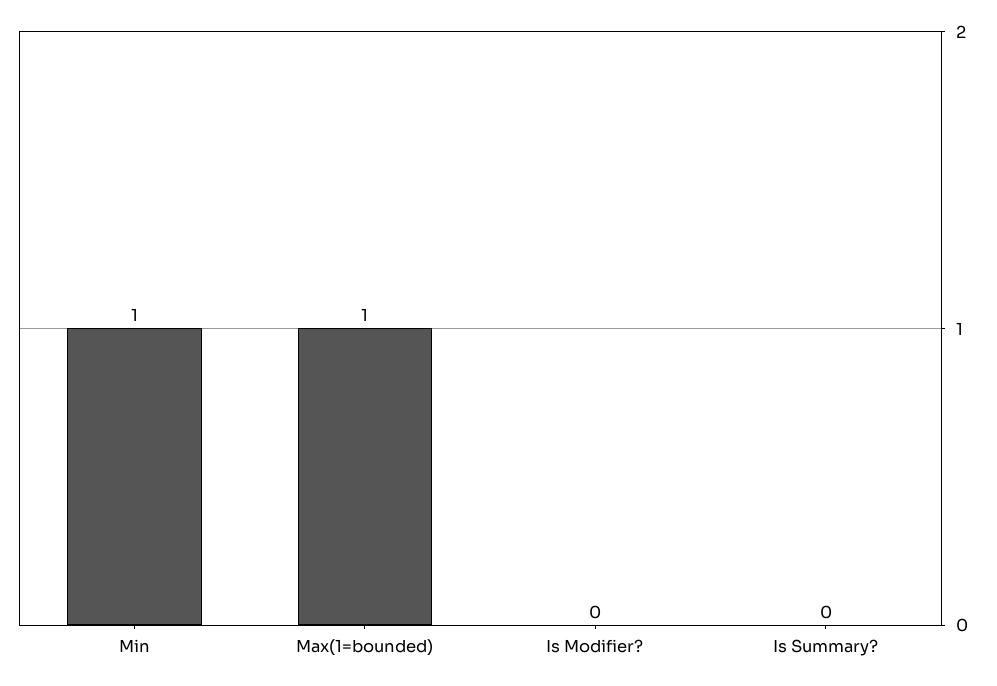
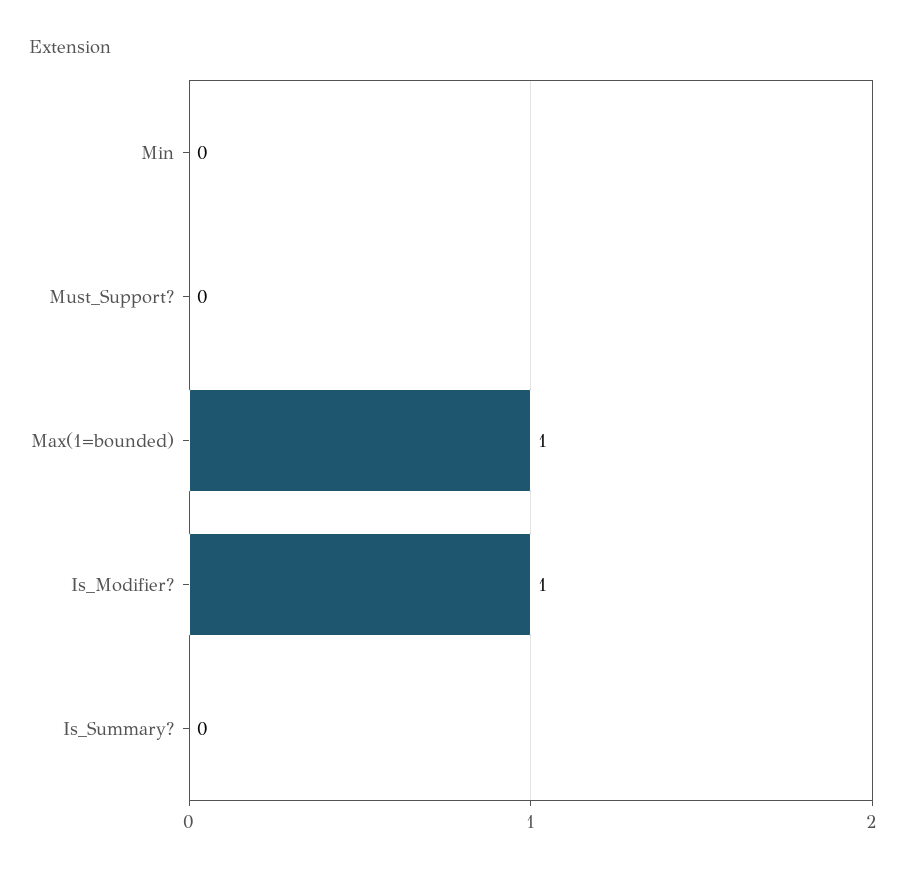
Min: 1 -> 0
Is Modifier?: 0 -> 1
Must_Support?: none -> 0

